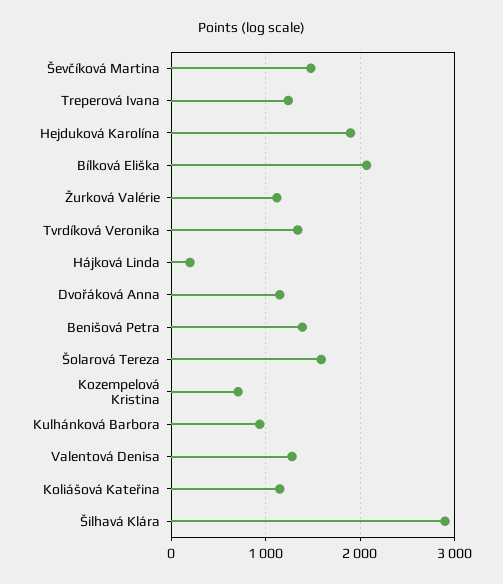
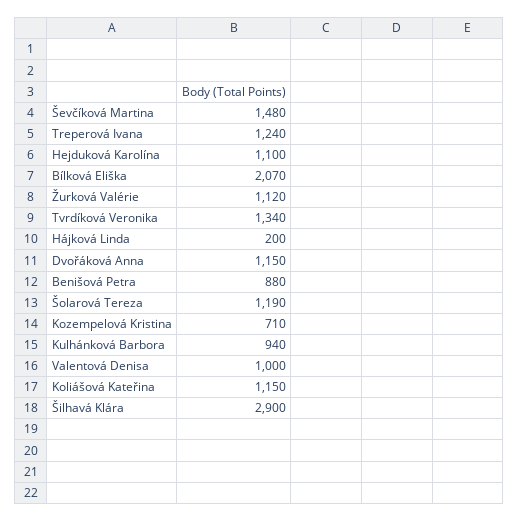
Hejduková Karolína: 1900 -> 1100
Benišová Petra: 1400 -> 880
Šolarová Tereza: 1600 -> 1190
Valentová Denisa: 1300 -> 1000

